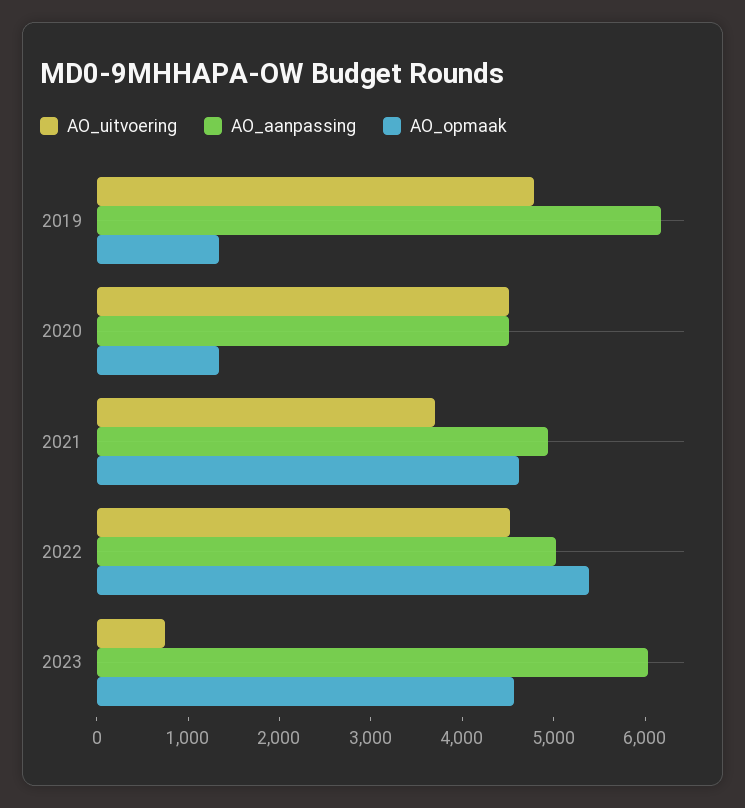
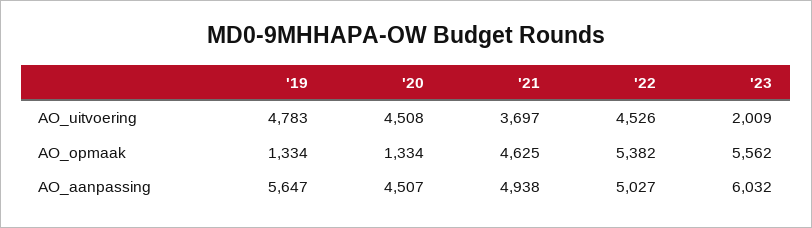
AO_aanpassing, 2019: 6200 -> 5647
AO_uitvoering, 2023: 800 -> 2009
AO_opmaak, 2023: 4600 -> 5562

